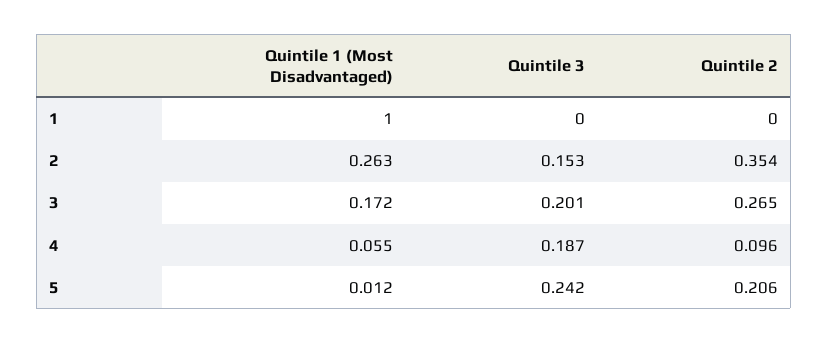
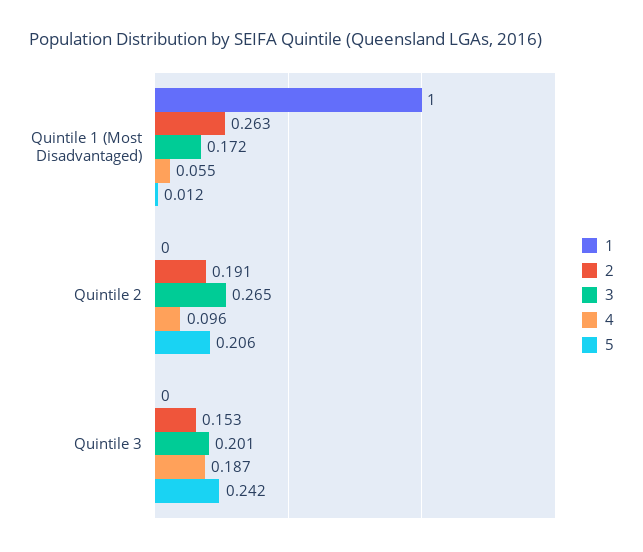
2, Quintile 2: 0.354 -> 0.191

